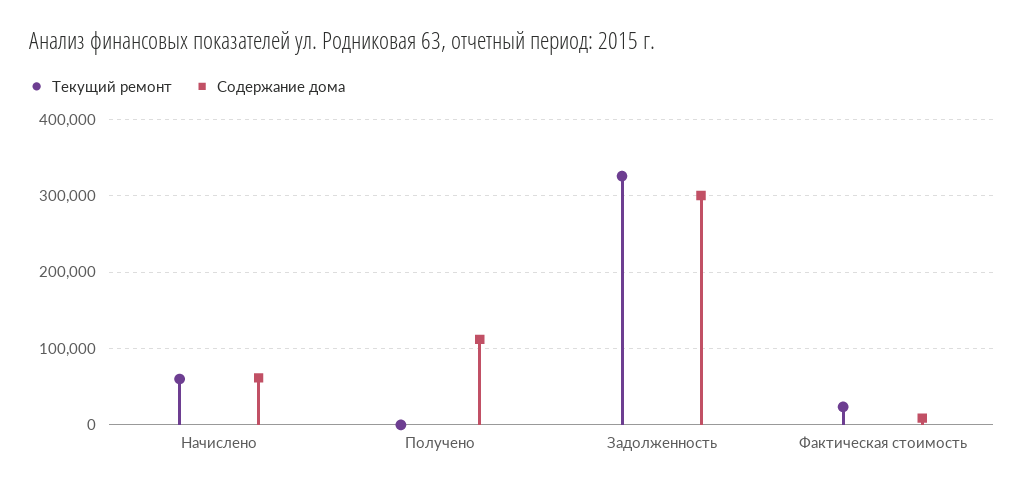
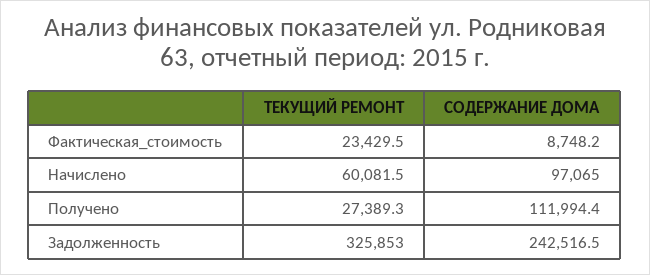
Содержание дома, Начислено: 60000 -> 97065
Текущий ремонт, Получено: 0 -> 27389.3
Содержание дома, Задолженность: 300000 -> 242516.5

